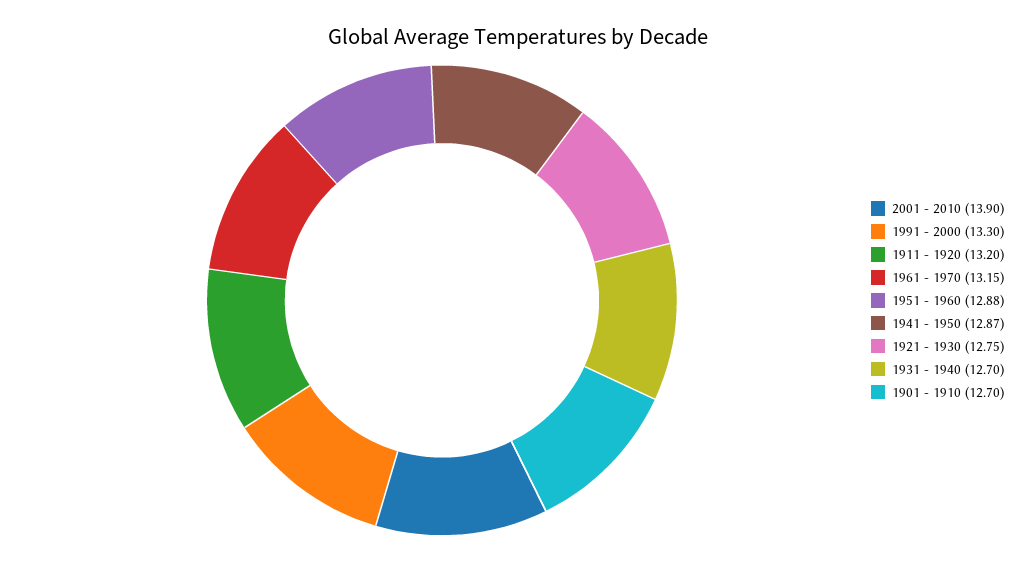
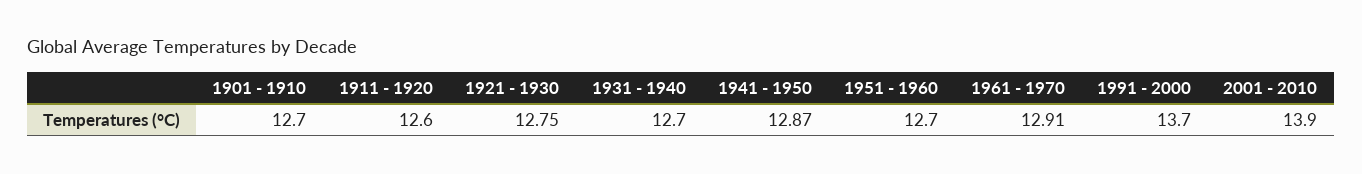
1991 - 2000: 13.3 -> 13.7
1911 - 1920: 13.2 -> 12.6
1961 - 1970: 13.15 -> 12.91
1951 - 1960: 12.88 -> 12.7

